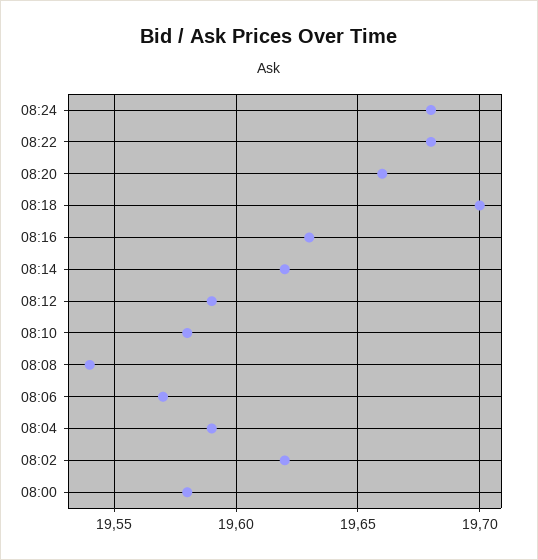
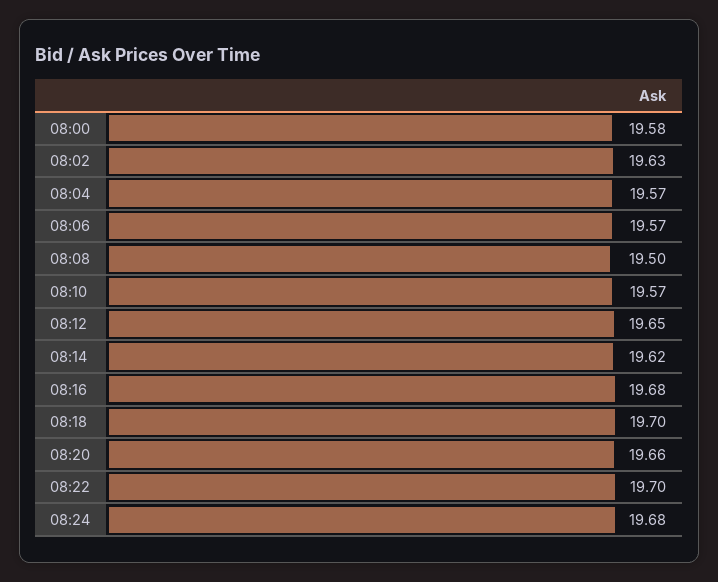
08:22: 19.68 -> 19.7
08:16: 19.63 -> 19.68
08:12: 19.59 -> 19.65
08:10: 19.58 -> 19.57
08:08: 19.54 -> 19.5
08:04: 19.59 -> 19.57
08:02: 19.62 -> 19.63

